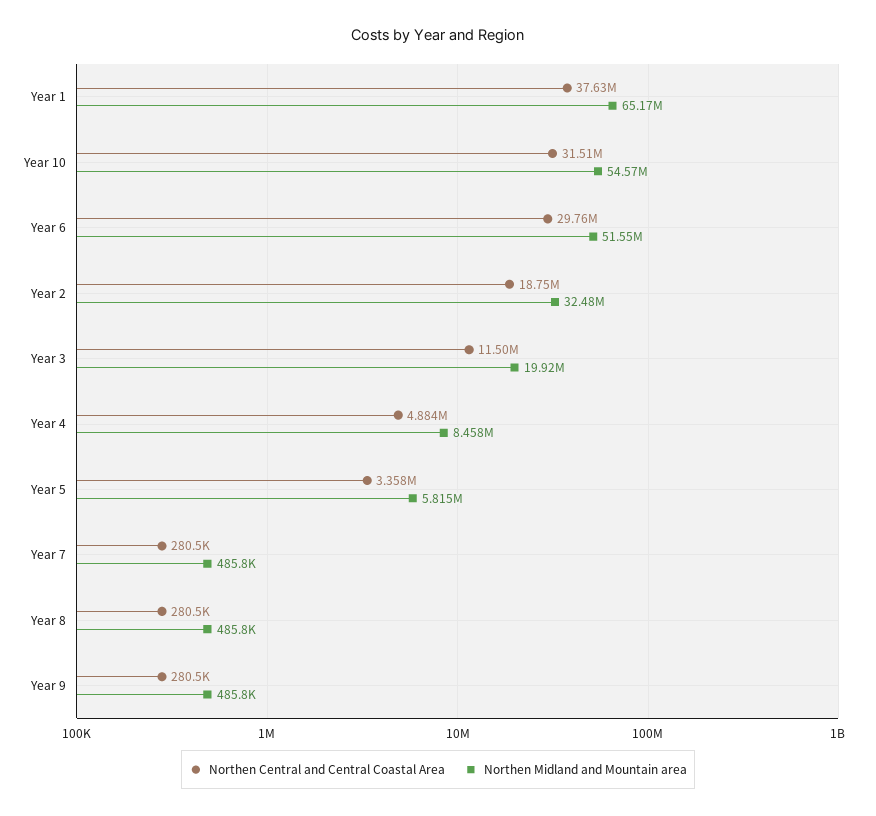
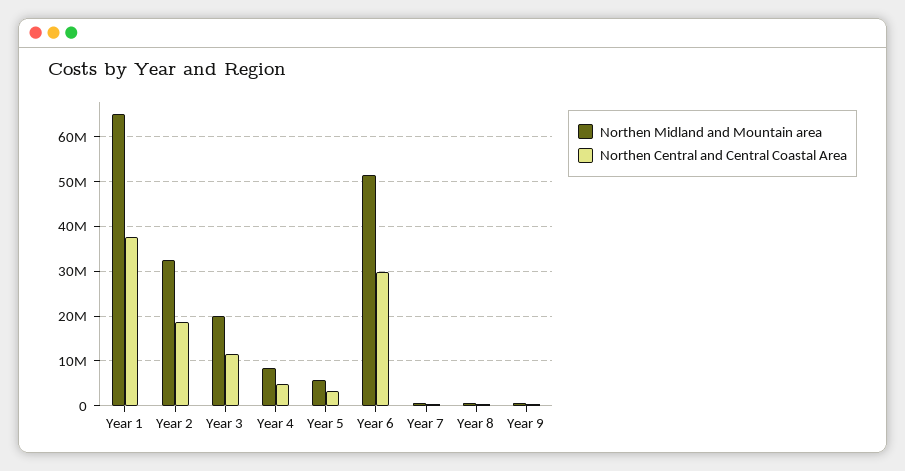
Northen Central and Central Coastal Area, Year 10: 31510000 -> none
Northen Midland and Mountain area, Year 10: 54570000 -> none

